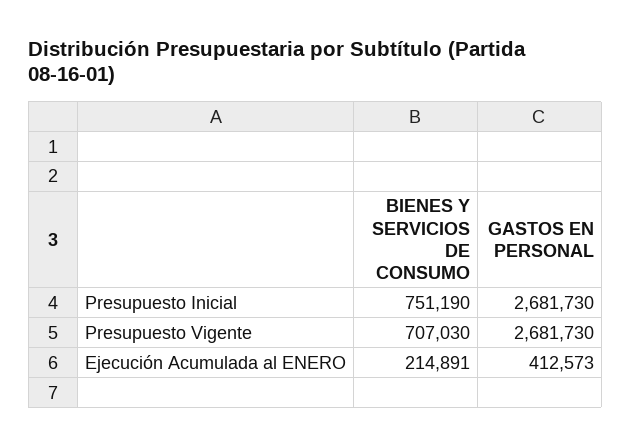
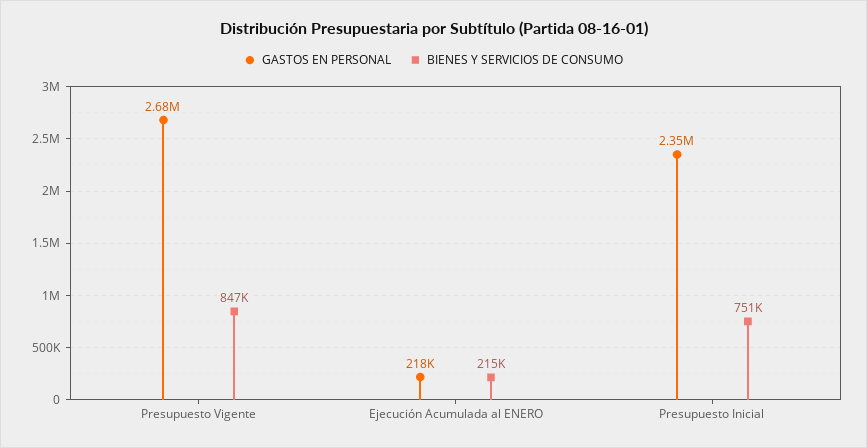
GASTOS EN PERSONAL, Presupuesto Inicial: 2681730 -> 2350000
BIENES Y SERVICIOS DE CONSUMO, Presupuesto Vigente: 707030 -> 847000
GASTOS EN PERSONAL, Ejecución Acumulada al ENERO: 412573 -> 218000

